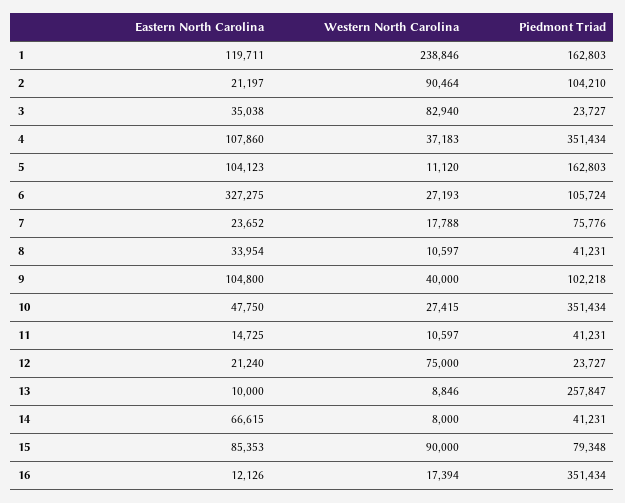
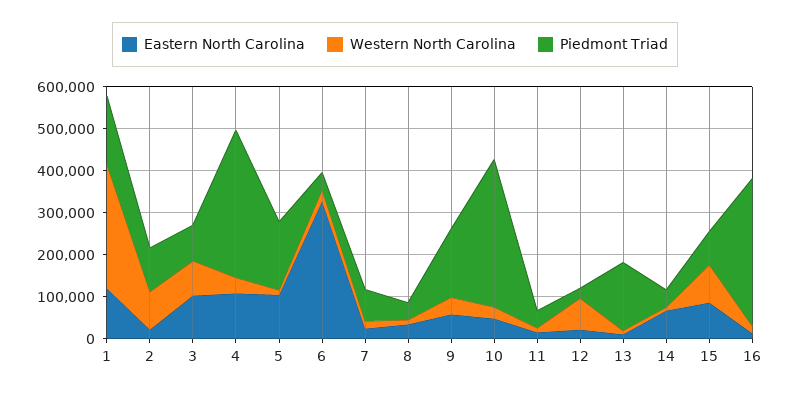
Western North Carolina, 1: 238846 -> 300000
Eastern North Carolina, 3: 35038 -> 100000
Piedmont Triad, 3: 23727 -> 80000
Piedmont Triad, 6: 105724 -> 40000
Eastern North Carolina, 9: 104800 -> 60000
Piedmont Triad, 9: 102218 -> 160000
Piedmont Triad, 13: 257847 -> 160000

